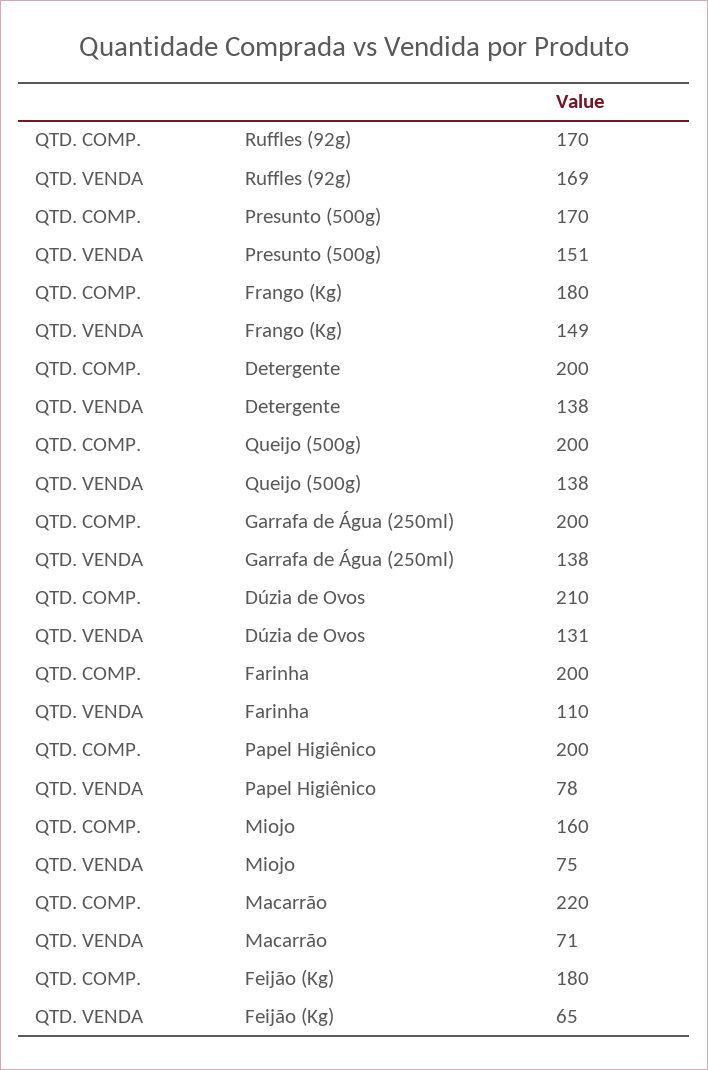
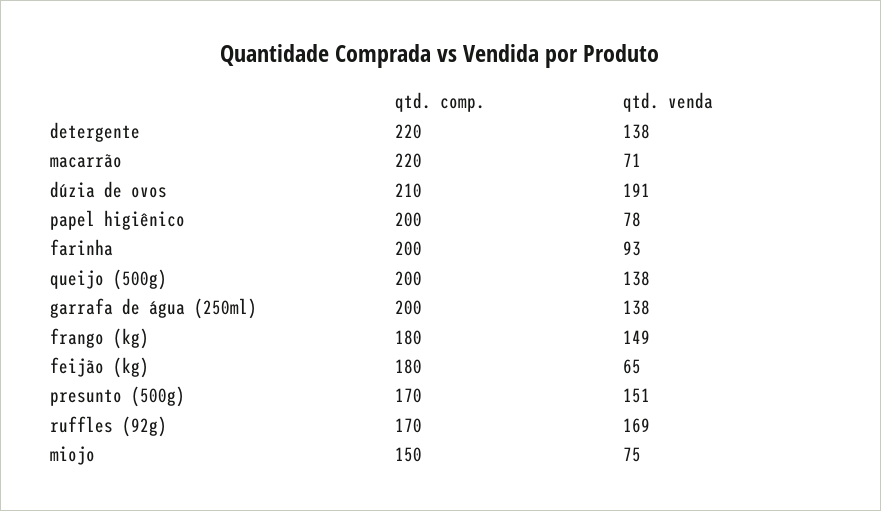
QTD. COMP., Detergente: 200 -> 220
QTD. VENDA, Dúzia de Ovos: 131 -> 191
QTD. VENDA, Farinha: 110 -> 93
QTD. COMP., Miojo: 160 -> 150

